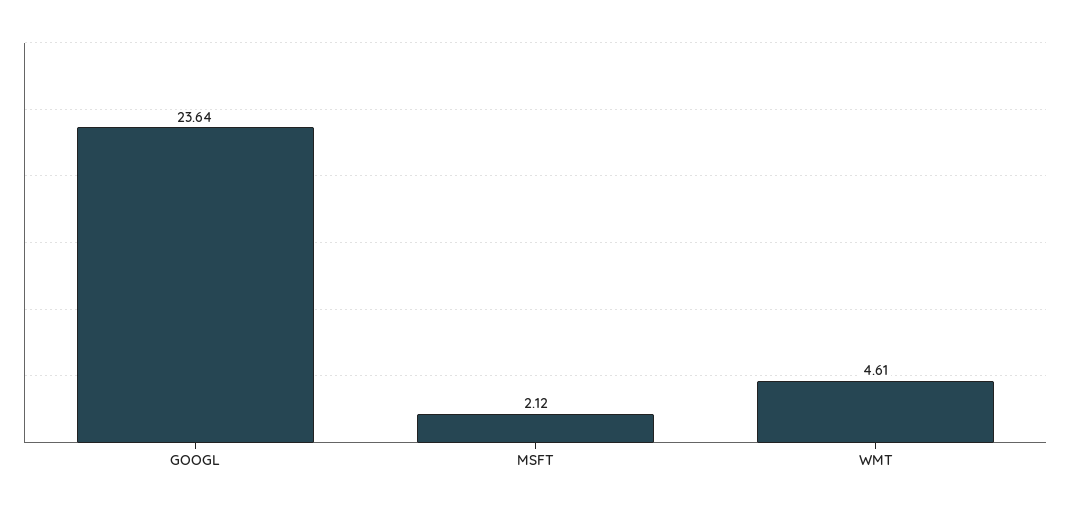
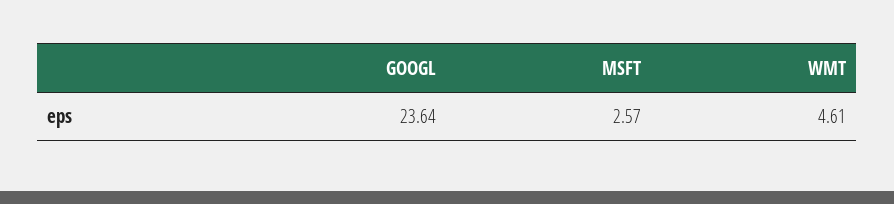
MSFT: 2.12 -> 2.57

